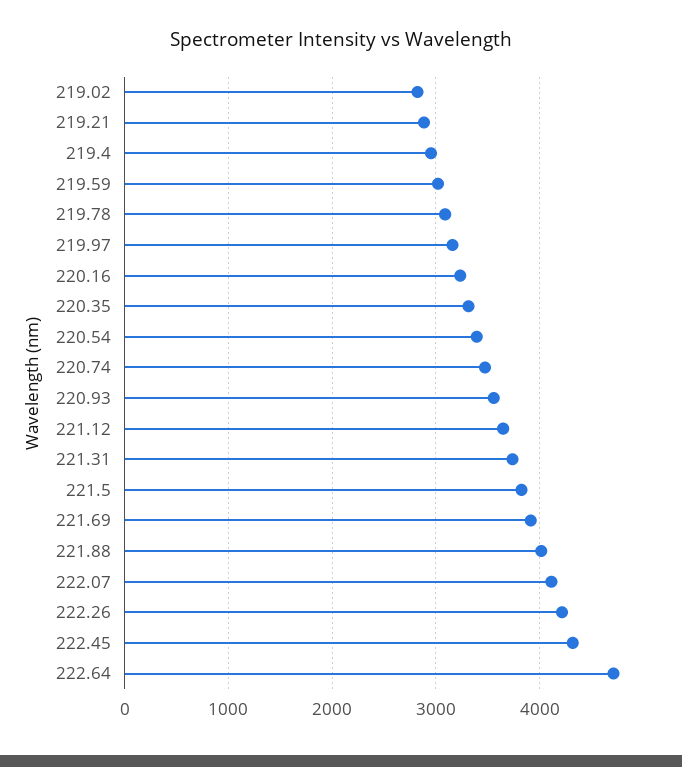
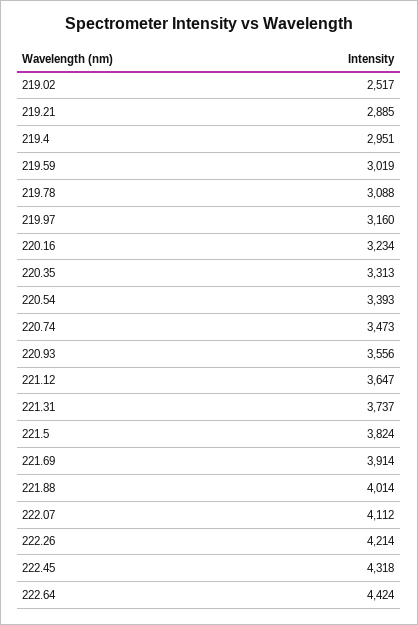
219.02: 2800 -> 2517
222.64: 4700 -> 4424

